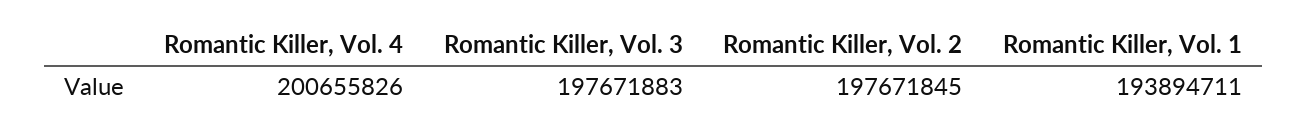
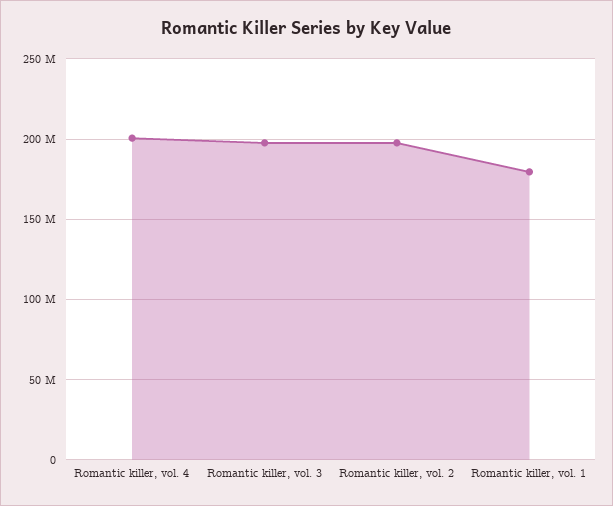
Romantic Killer, Vol. 1: 193894711 -> 180000000

